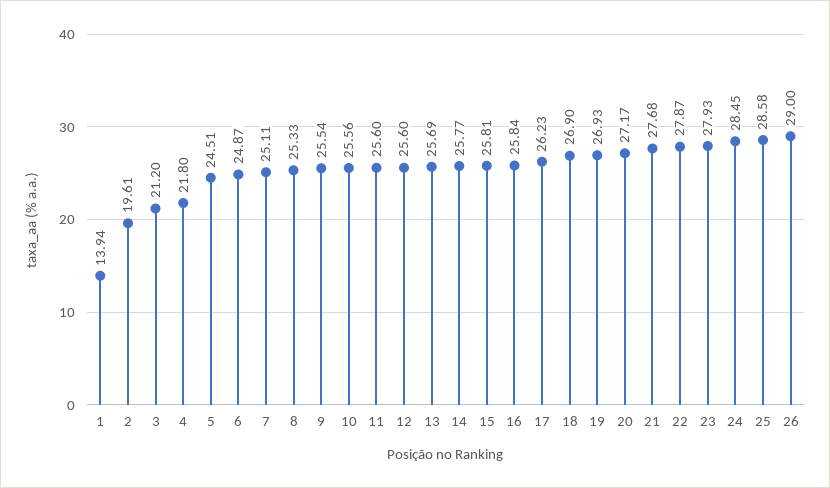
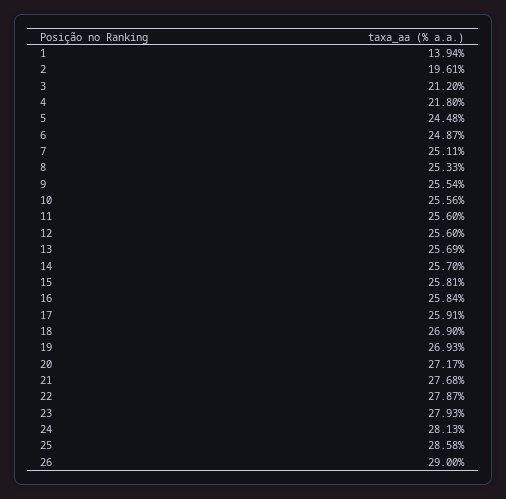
5: 24.51 -> 24.48
14: 25.77 -> 25.7
17: 26.23 -> 25.91
24: 28.45 -> 28.13

